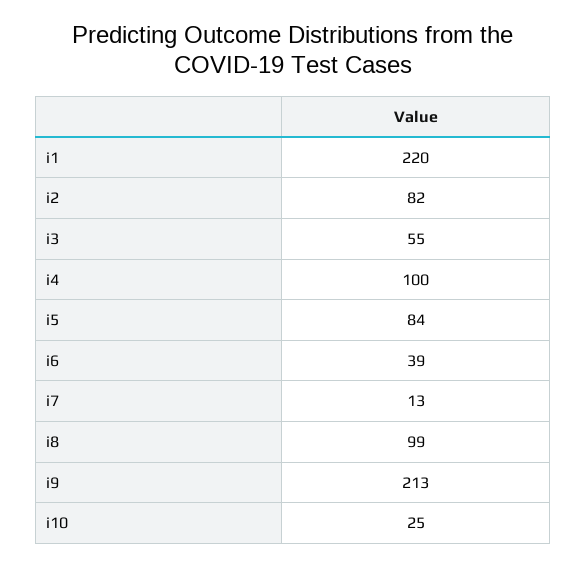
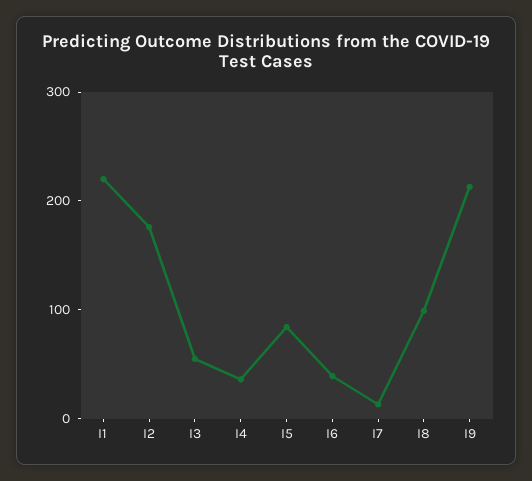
i2: 82 -> 180
i4: 100 -> 40
i10: 25 -> none

